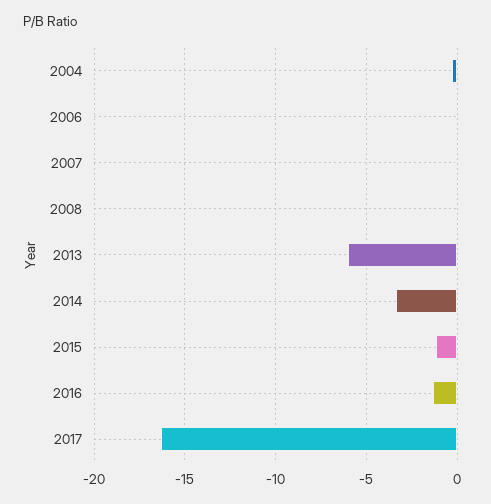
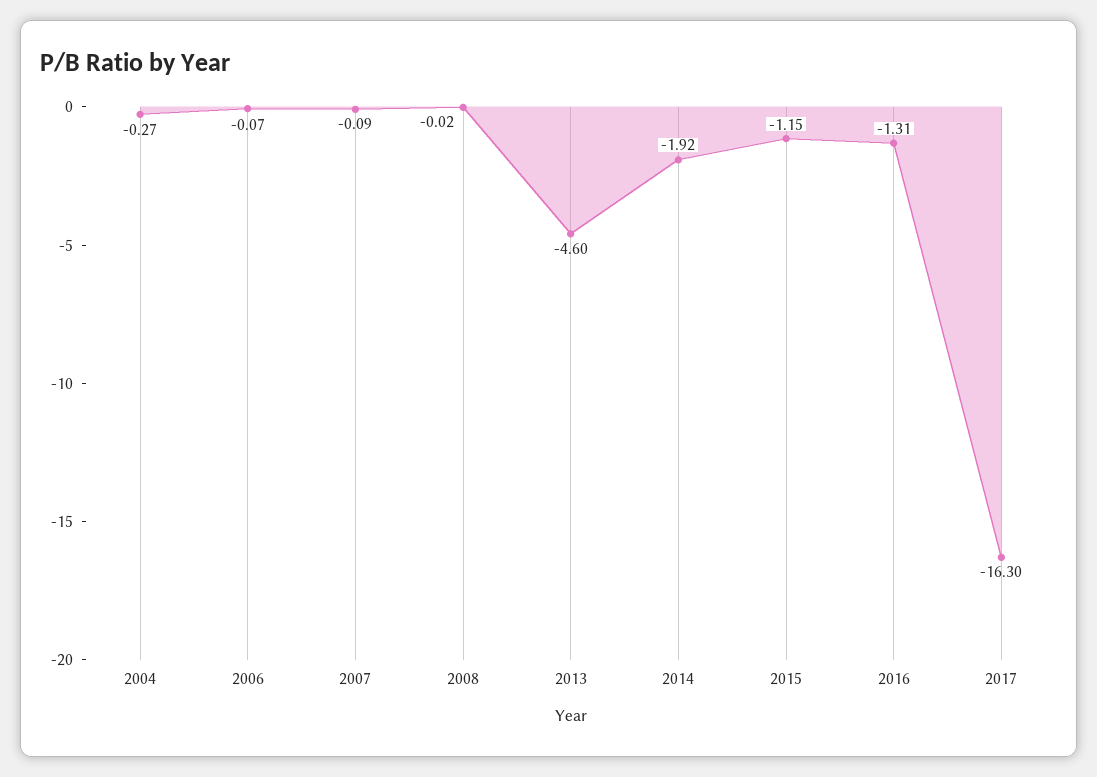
2013: -6 -> -4.6
2014: -3.5 -> -1.92

